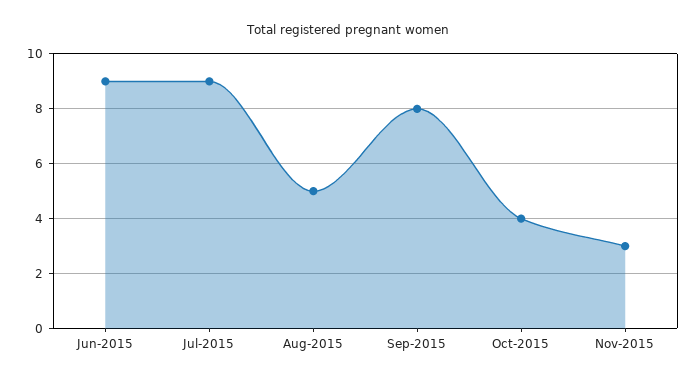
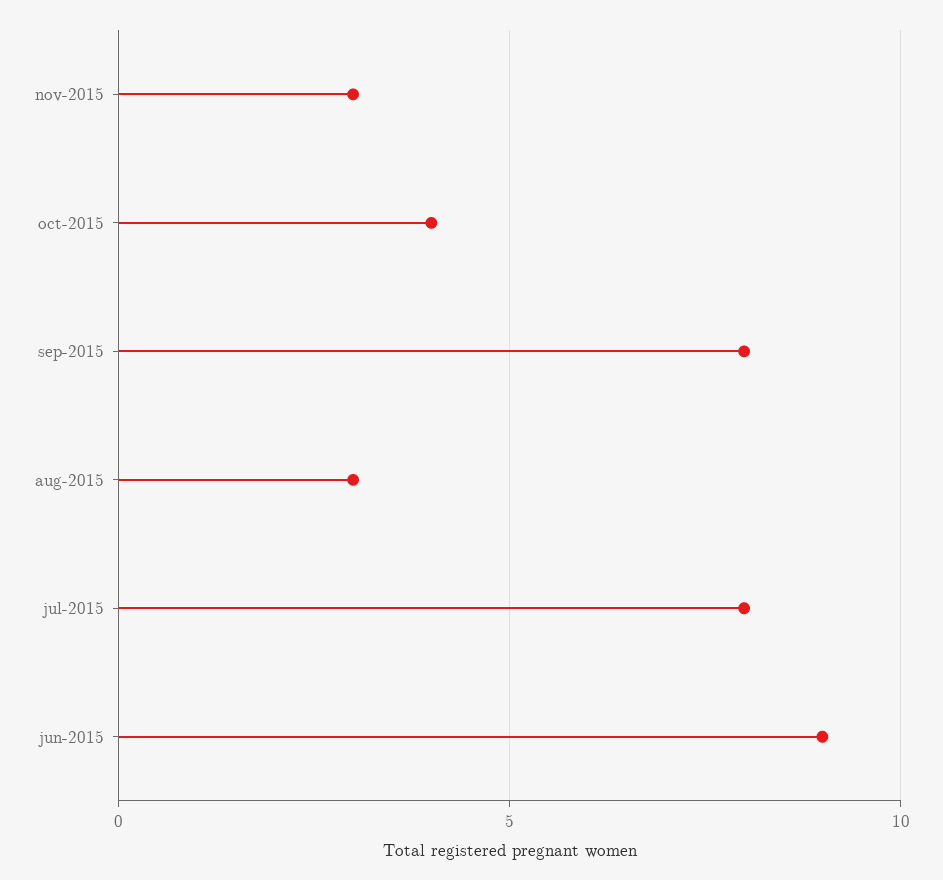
Jul-2015: 9 -> 8
Aug-2015: 5 -> 3

